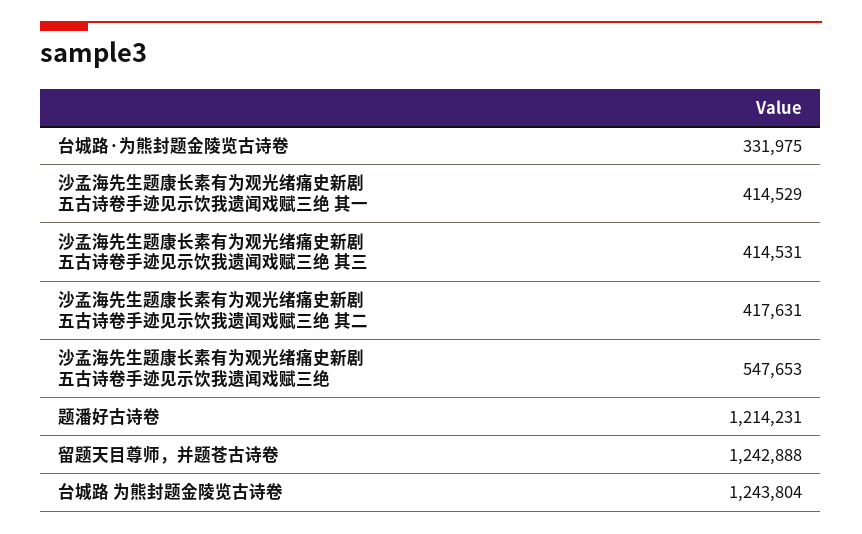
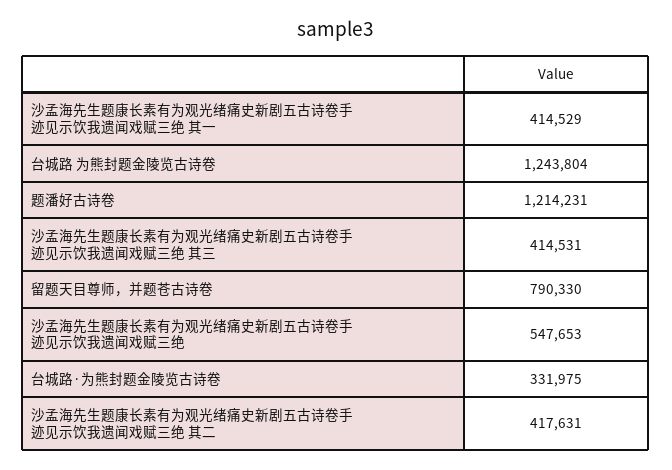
留题天目尊师，并题苍古诗卷: 1242888 -> 790330

